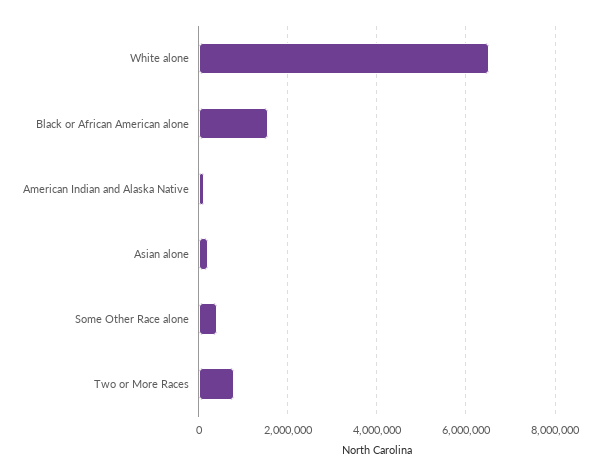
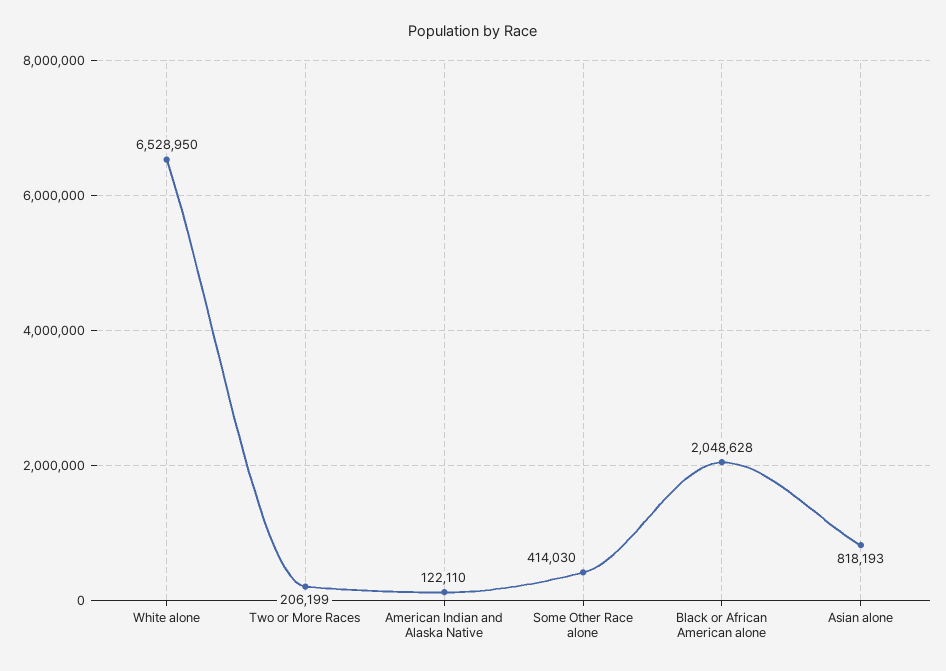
Black or African American alone: 1600000 -> 2048628
Asian alone: 200000 -> 818193
Two or More Races: 800000 -> 206199

